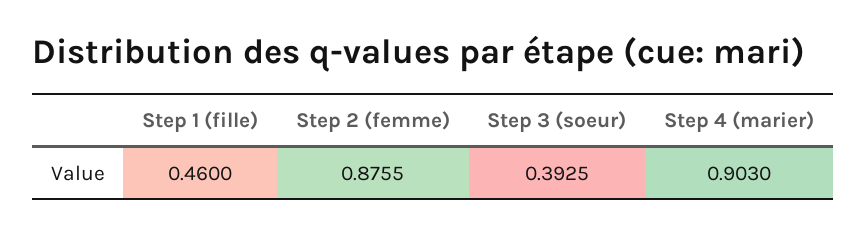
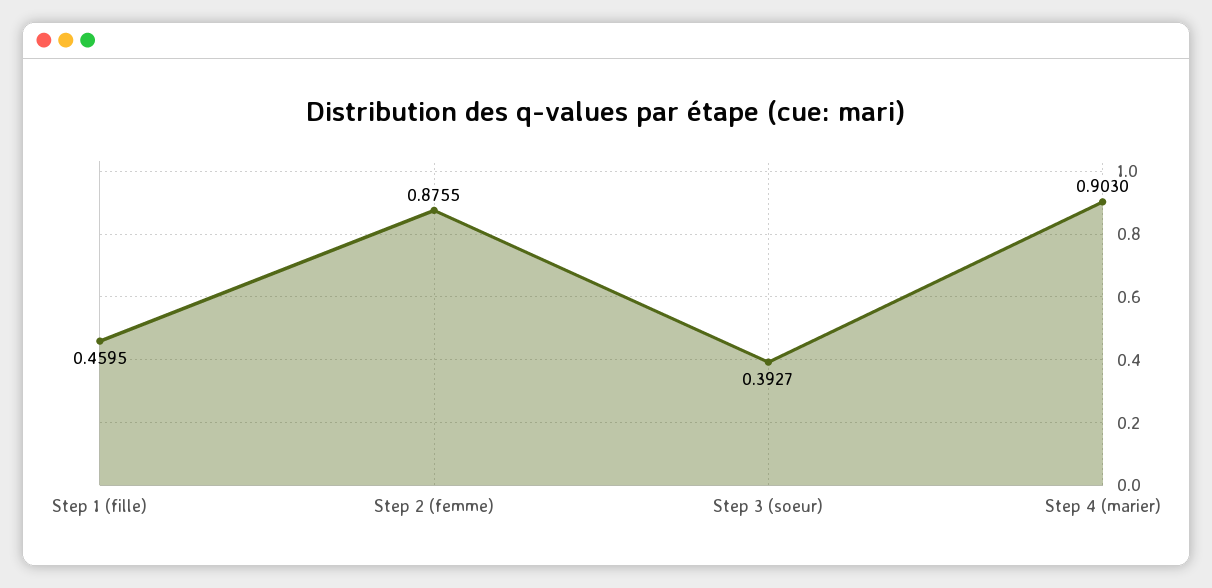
Step 1 (fille): 0.46 -> 0.4595
Step 3 (soeur): 0.3925 -> 0.3927

